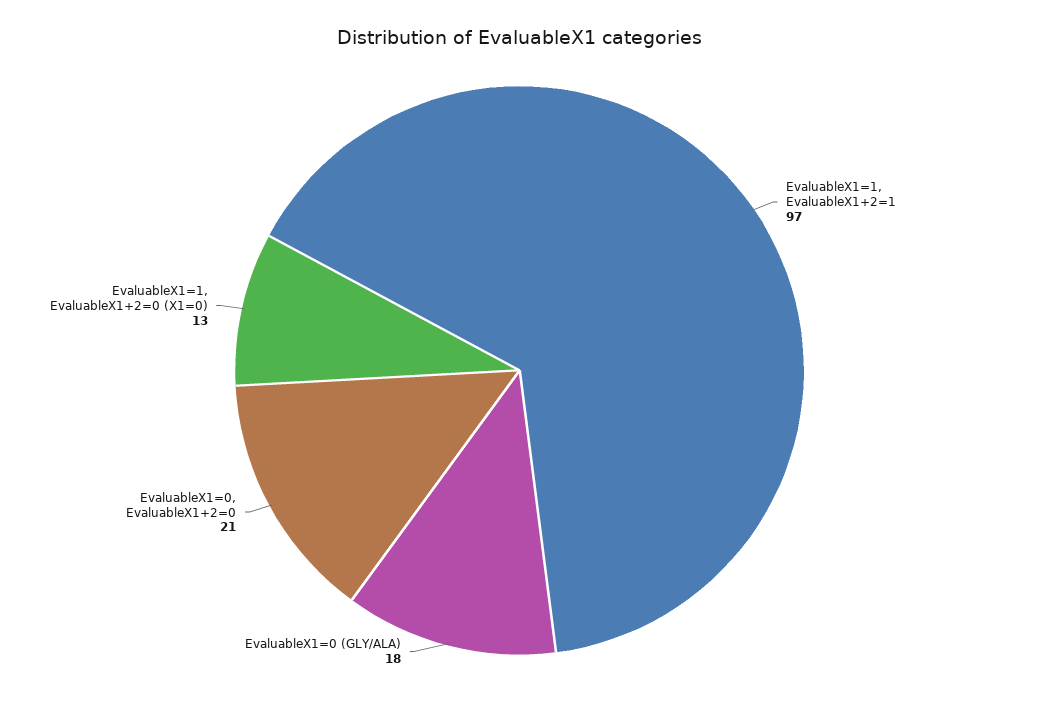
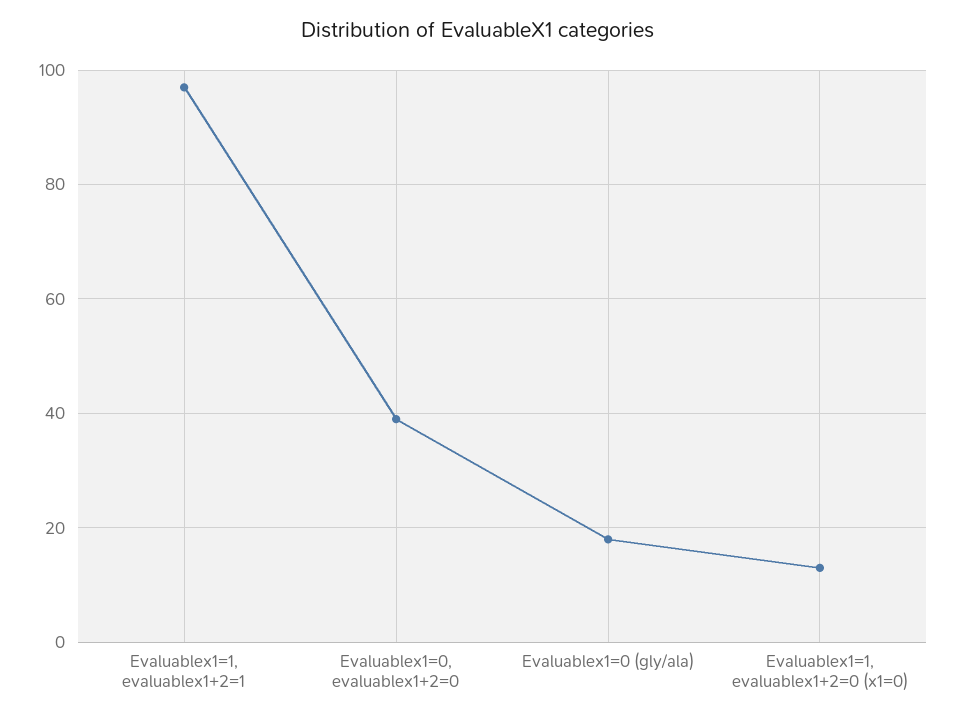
EvaluableX1=0, EvaluableX1+2=0: 21 -> 40

